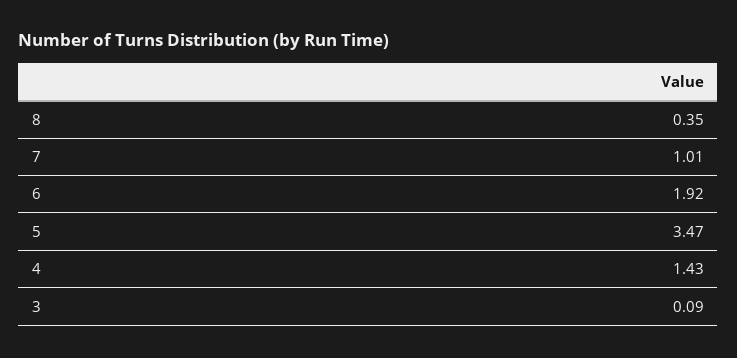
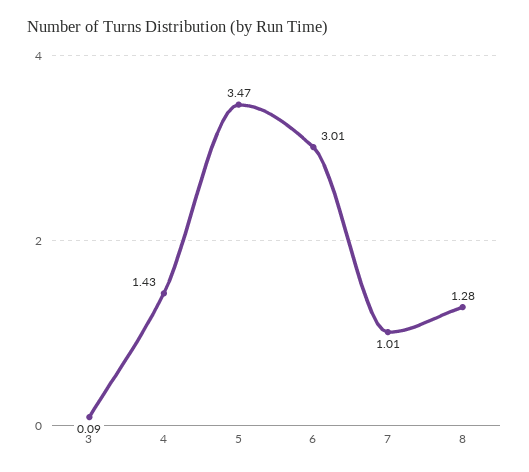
8: 0.35 -> 1.28
6: 1.92 -> 3.01

